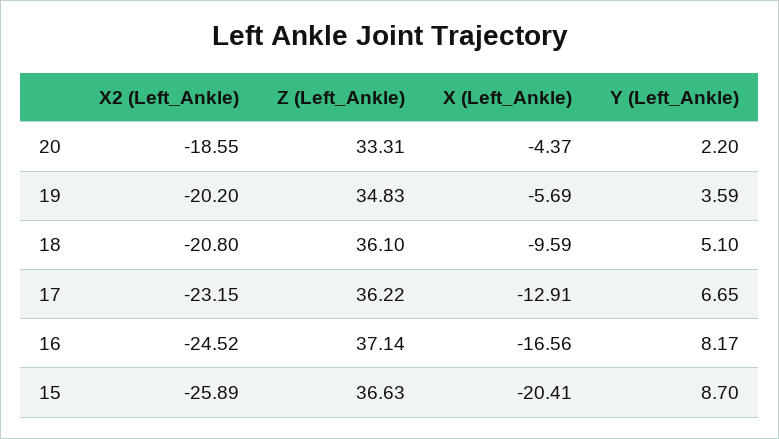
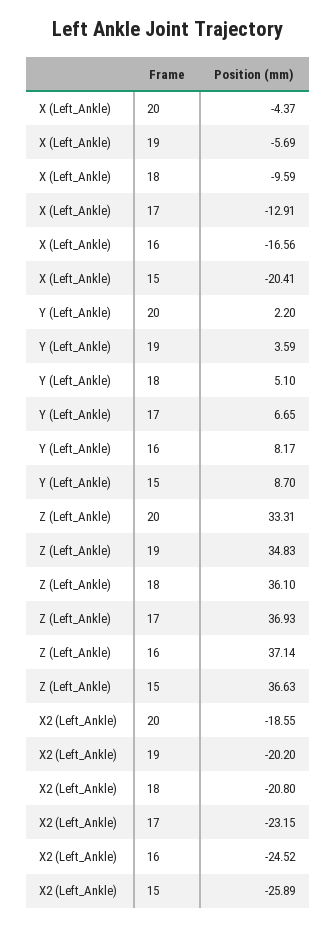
Z (Left_Ankle), 17: 36.22 -> 36.93

